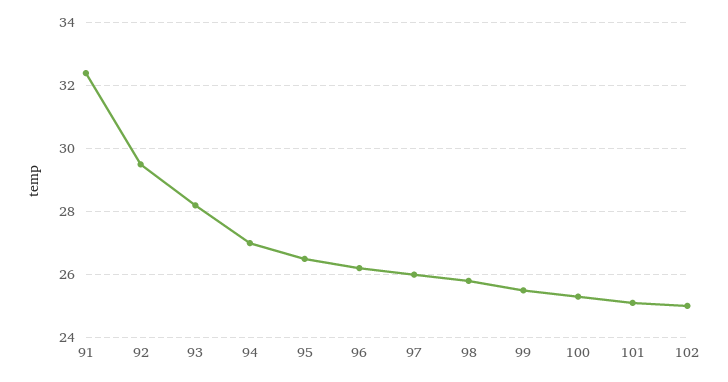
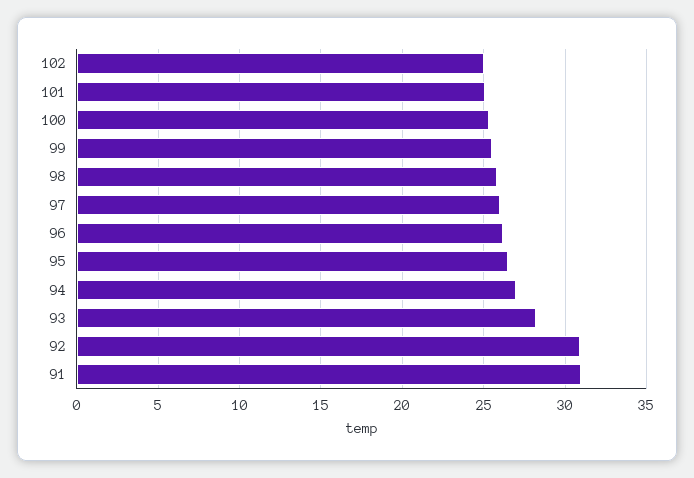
91: 32.5 -> 31
92: 29.5 -> 31

